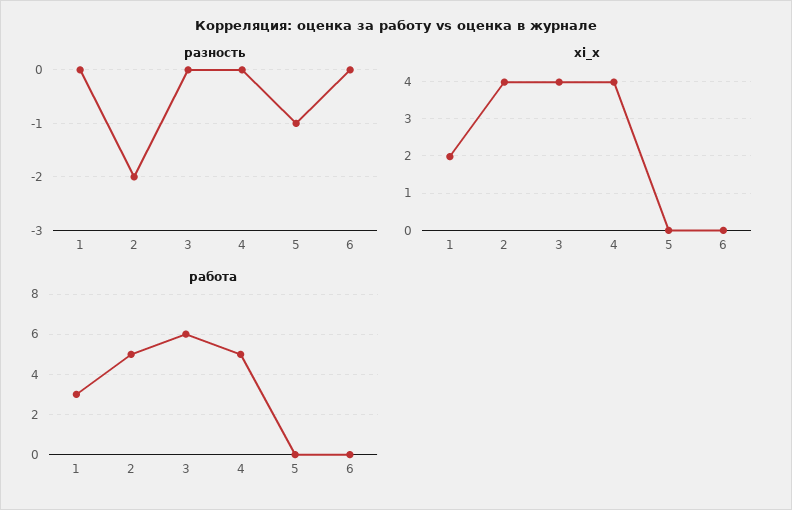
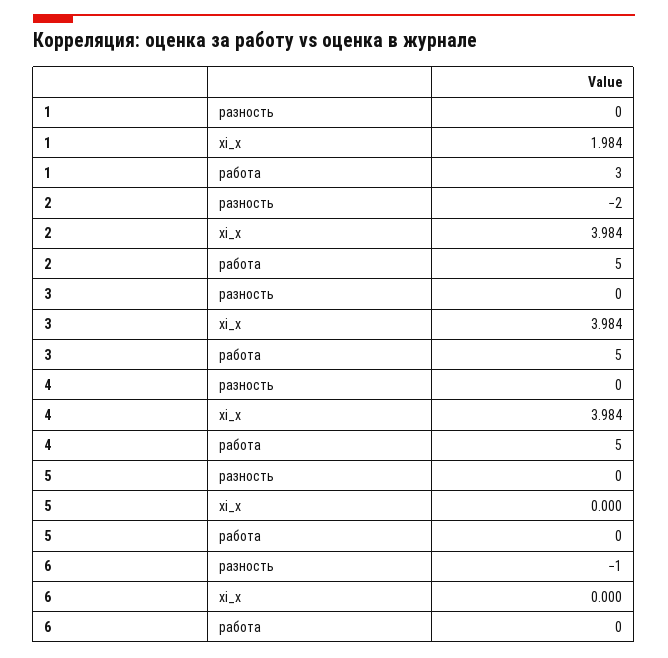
разность, 5: -1 -> 0
разность, 6: 0 -> -1
работа, 3: 6 -> 5

